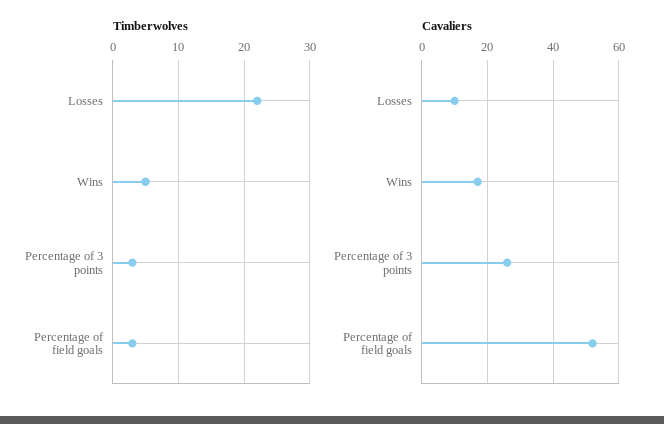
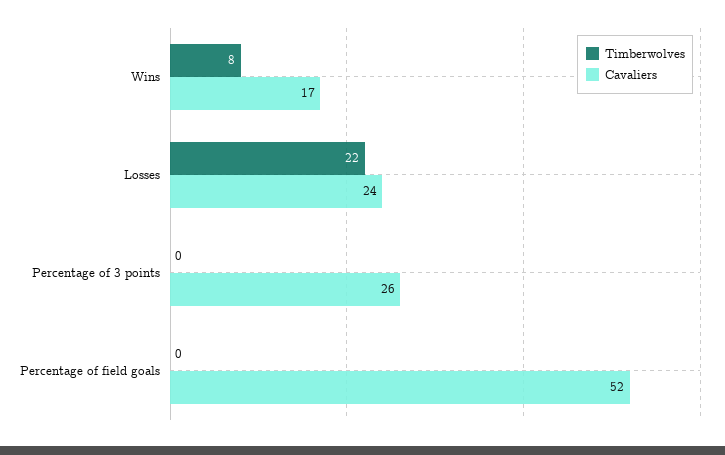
Timberwolves, Wins: 5 -> 8
Timberwolves, Percentage of 3 points: 3 -> 0
Timberwolves, Percentage of field goals: 3 -> 0
Cavaliers, Losses: 10 -> 24

